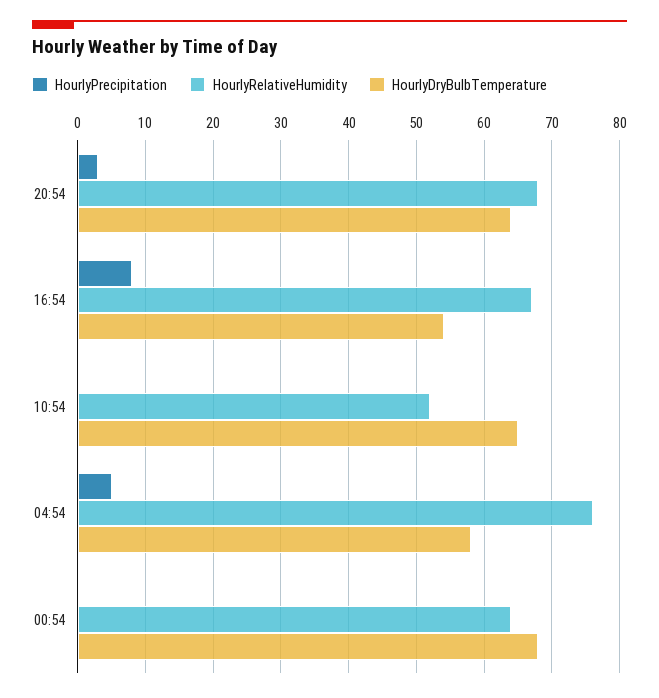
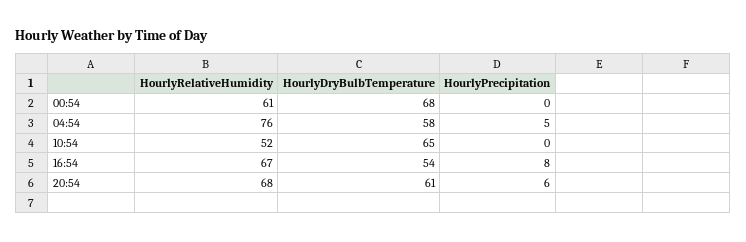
HourlyPrecipitation, 20:54: 3 -> 6
HourlyDryBulbTemperature, 20:54: 64 -> 61
HourlyRelativeHumidity, 00:54: 64 -> 61

